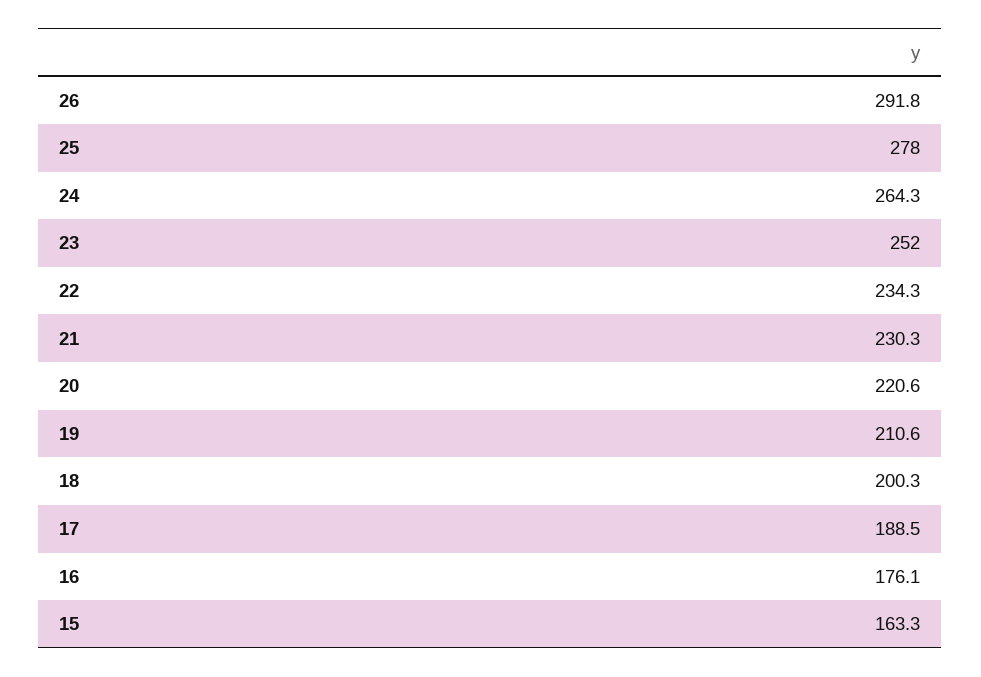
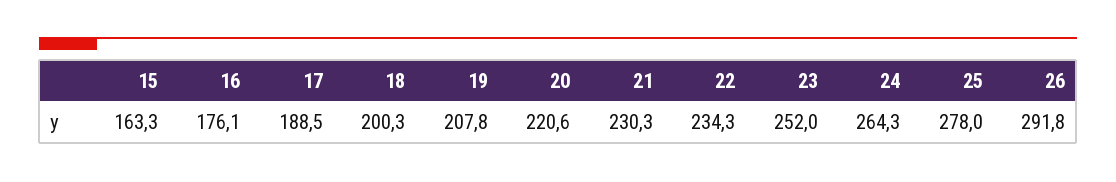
19: 210.6 -> 207.8

